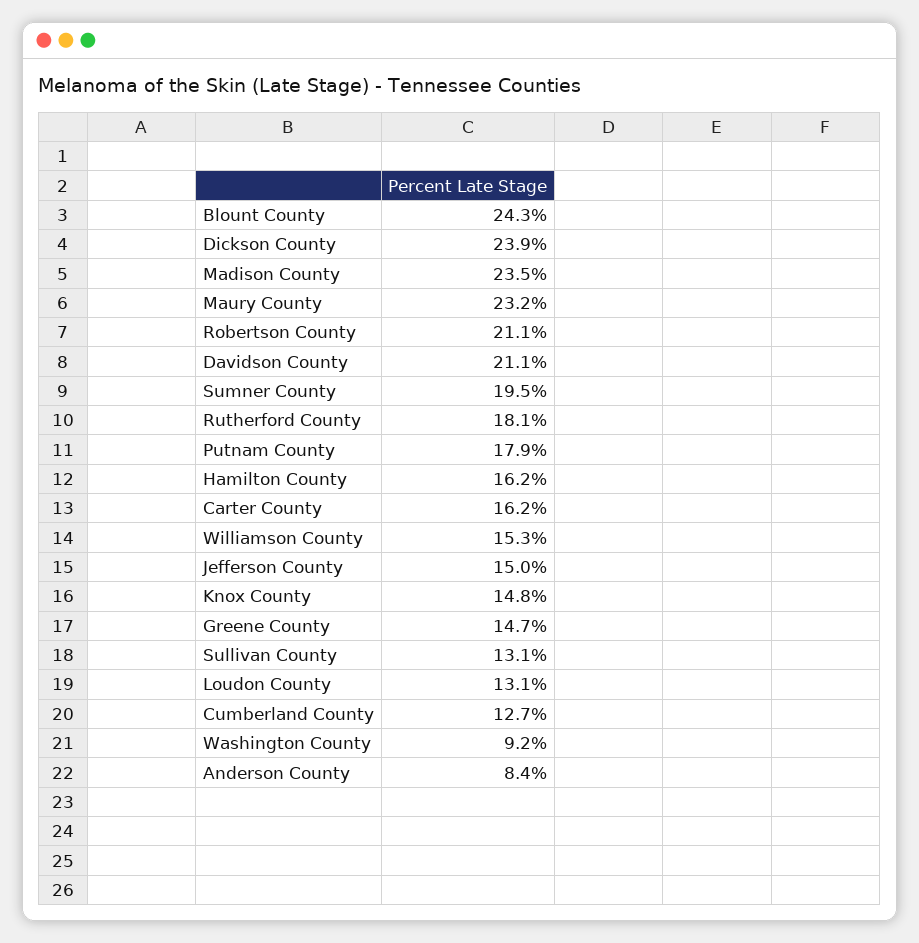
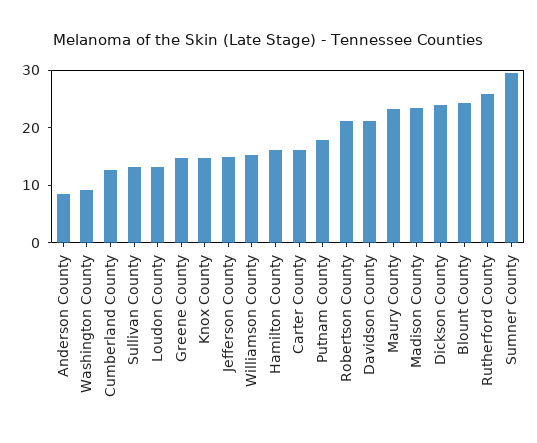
Sumner County: 19.5 -> 30
Rutherford County: 18.1 -> 26

